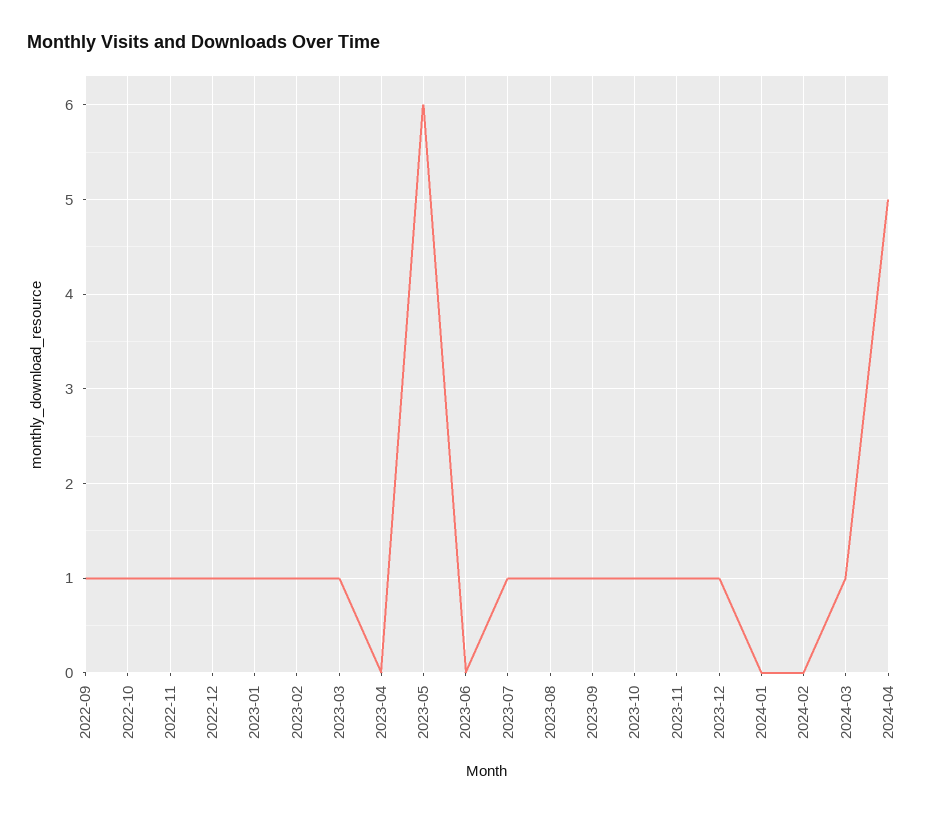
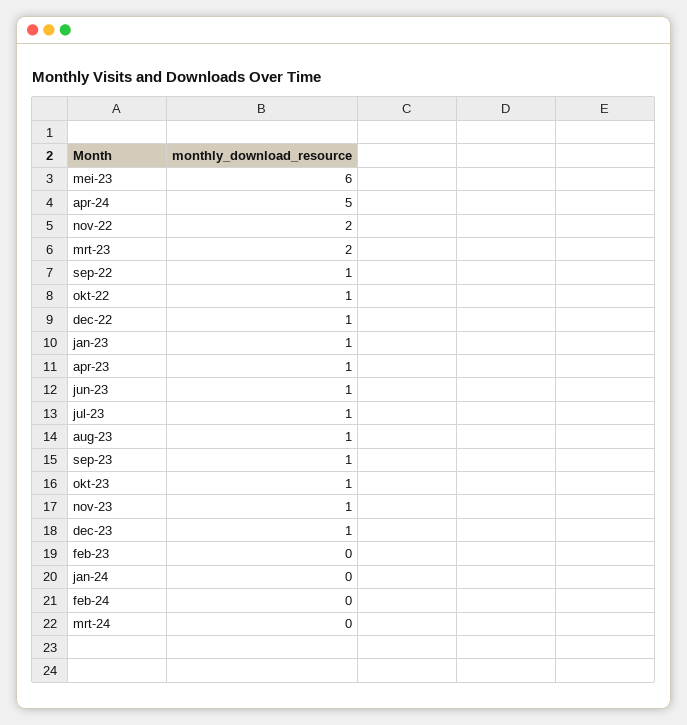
2022-11: 1 -> 2
2023-02: 1 -> 0
2023-03: 1 -> 2
2023-04: 0 -> 1
2023-06: 0 -> 1
2024-03: 1 -> 0

